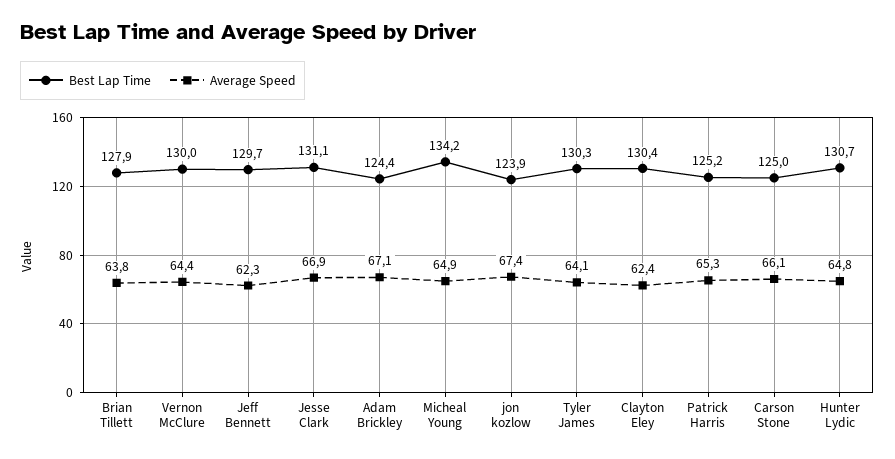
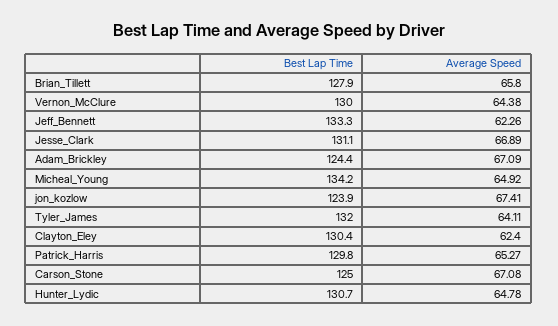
Average Speed, Brian Tillett: 63.8 -> 65.8
Best Lap Time, Jeff Bennett: 129.7 -> 133.3
Best Lap Time, Tyler James: 130.3 -> 132
Best Lap Time, Patrick Harris: 125.2 -> 129.8
Average Speed, Carson Stone: 66.1 -> 67.08

